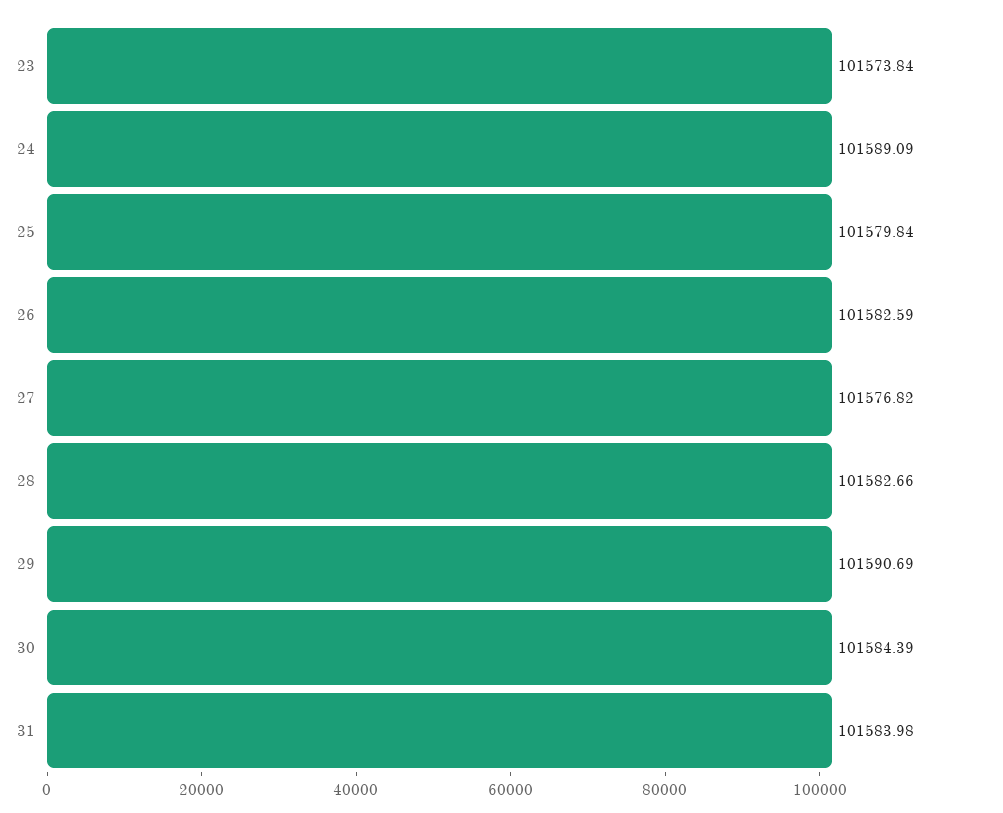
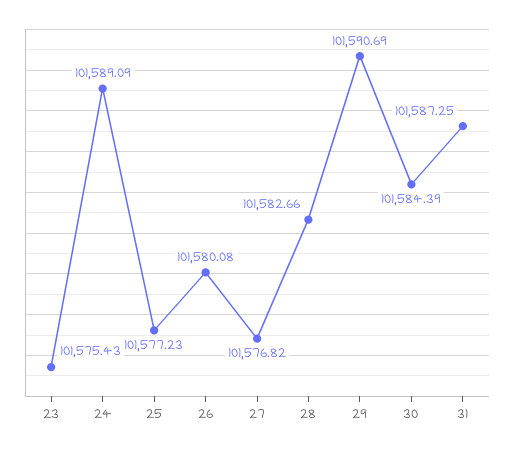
23: 101573.84 -> 101575.43
25: 101579.84 -> 101577.23
26: 101582.59 -> 101580.08
31: 101583.98 -> 101587.25

